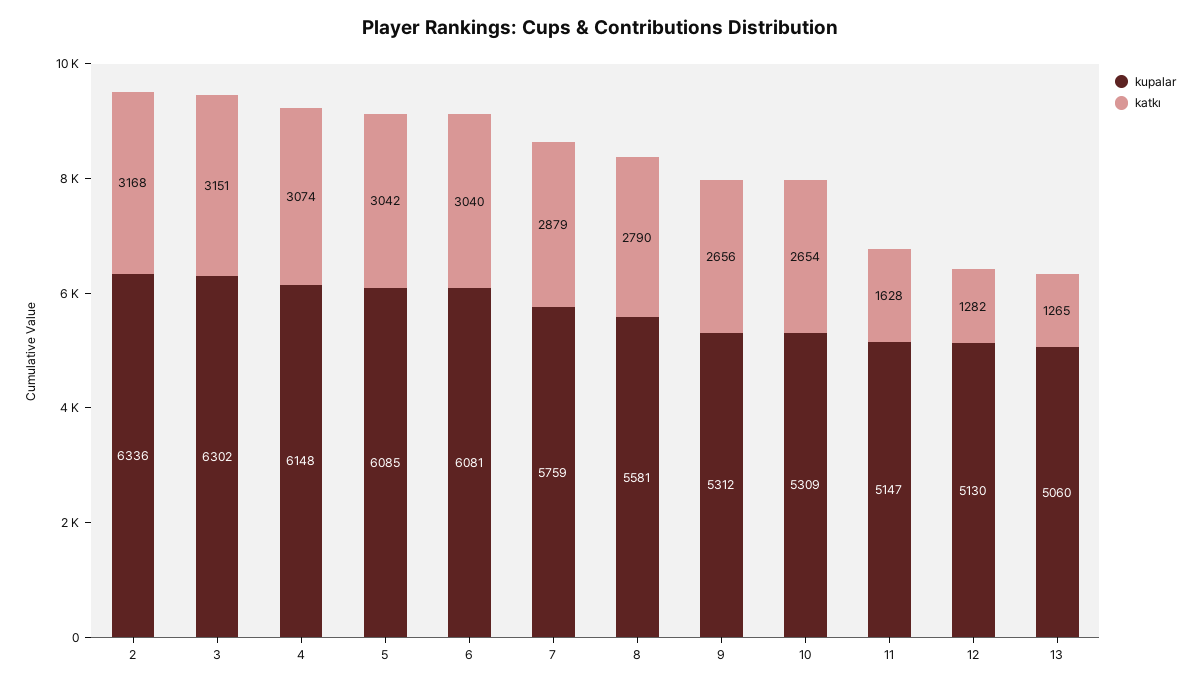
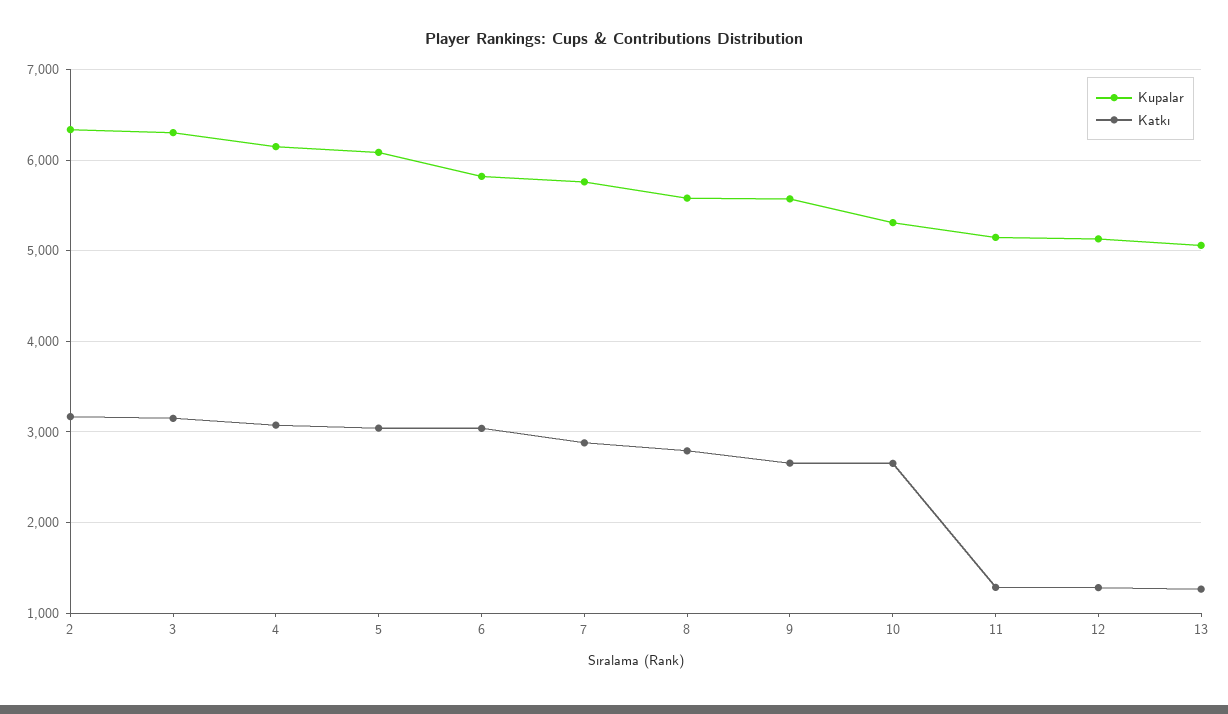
kupalar, 6: 6081 -> 5800
kupalar, 9: 5312 -> 5600
katkı, 11: 1628 -> 1300

